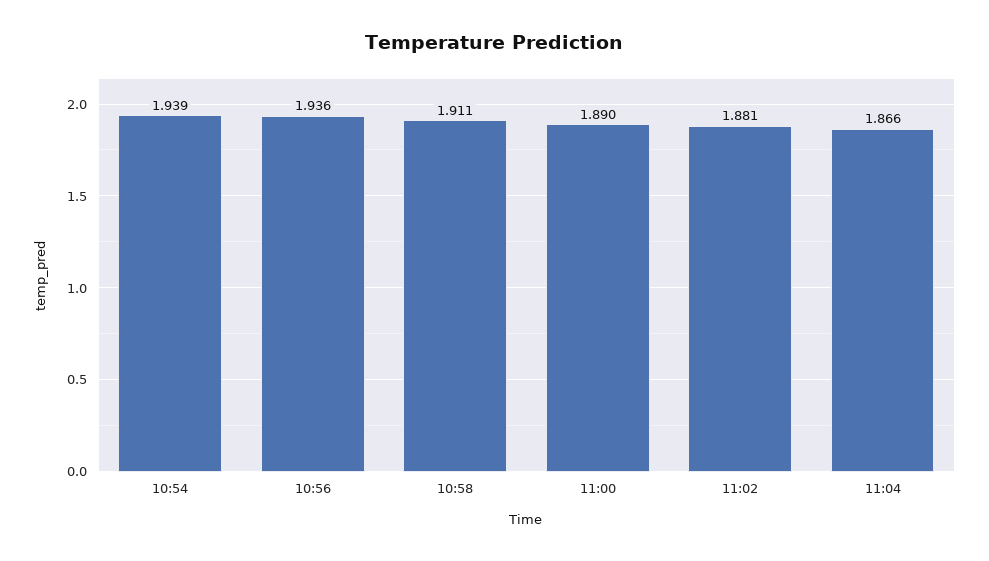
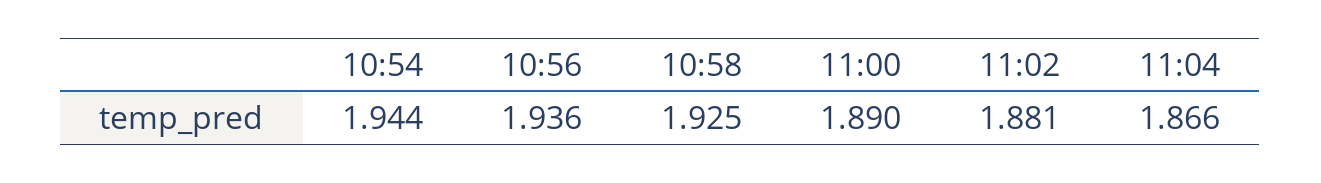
10:54: 1.939 -> 1.944
10:58: 1.911 -> 1.925

